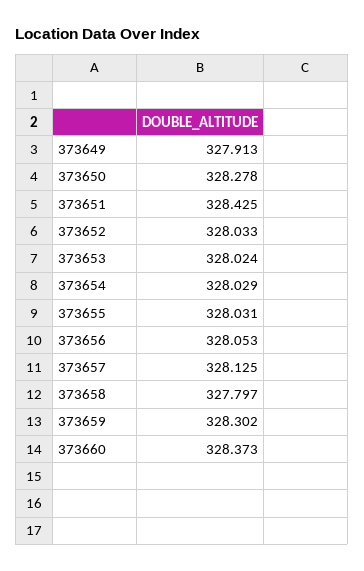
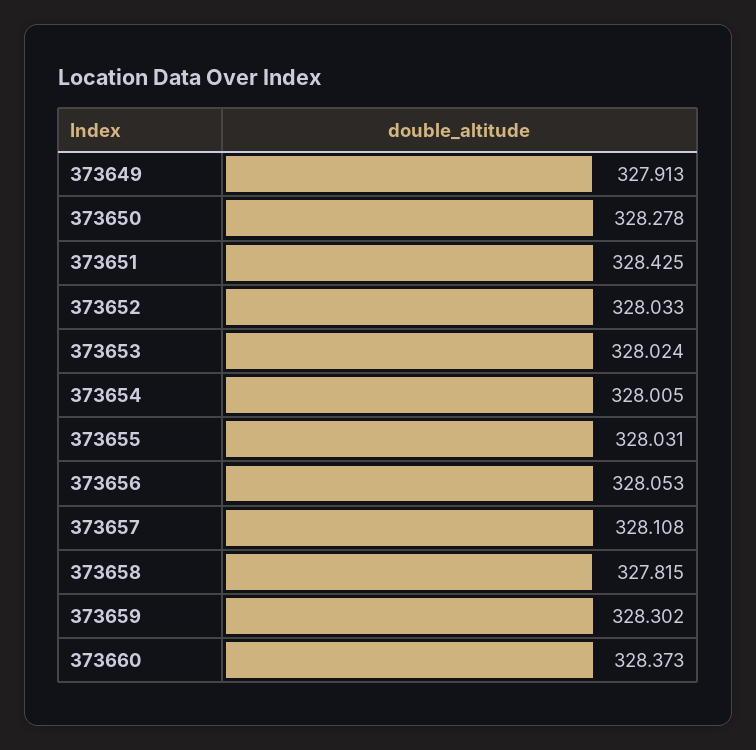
373654: 328.029 -> 328.005
373657: 328.125 -> 328.108
373658: 327.797 -> 327.815

